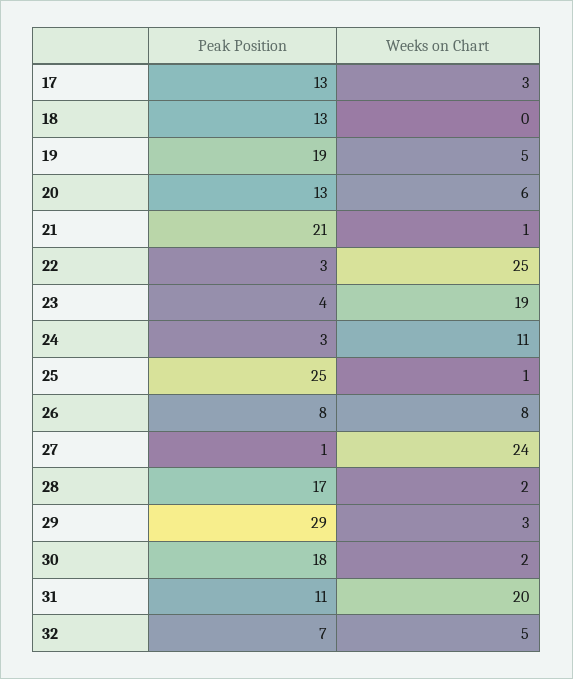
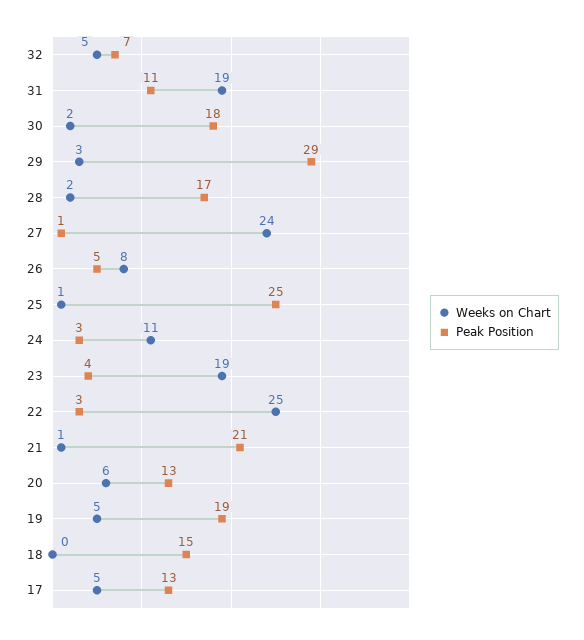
Weeks on Chart, 17: 3 -> 5
Peak Position, 18: 13 -> 15
Peak Position, 26: 8 -> 5
Weeks on Chart, 31: 20 -> 19

